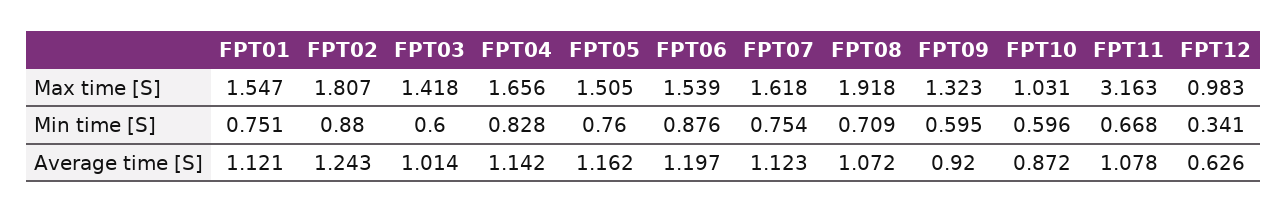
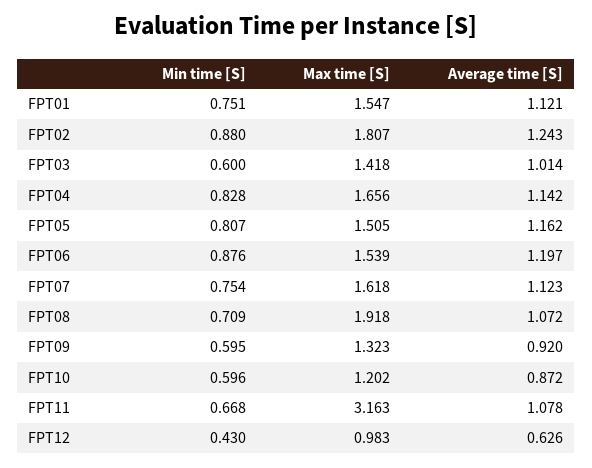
FPT10, Max time [S]: 1.031 -> 1.202
FPT05, Min time [S]: 0.76 -> 0.807
FPT12, Min time [S]: 0.341 -> 0.43

